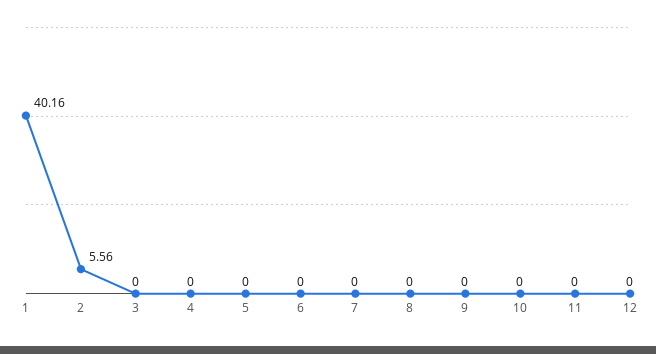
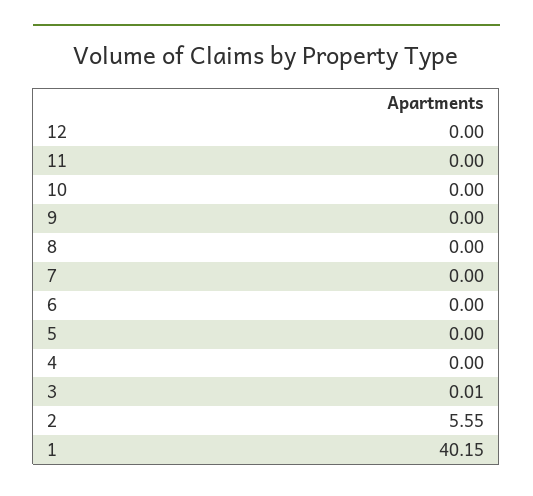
1: 40.16 -> 40.15
2: 5.56 -> 5.55
3: 0 -> 0.01

